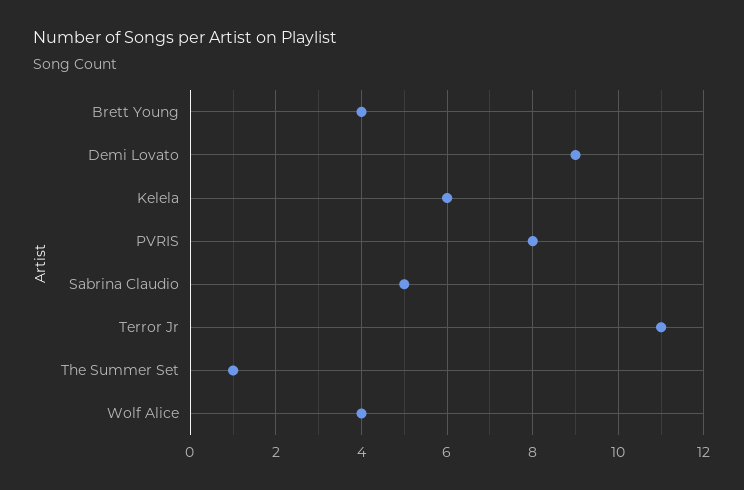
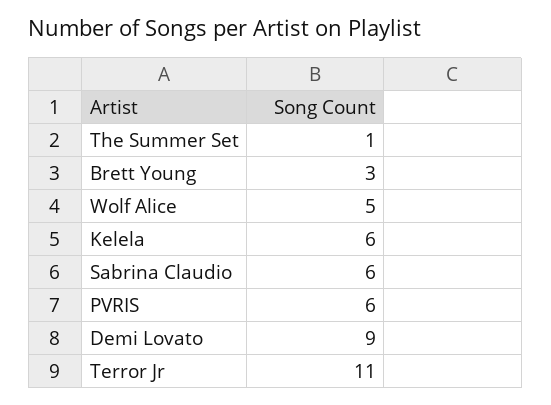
Brett Young: 4 -> 3
PVRIS: 8 -> 6
Sabrina Claudio: 5 -> 6
Wolf Alice: 4 -> 5

